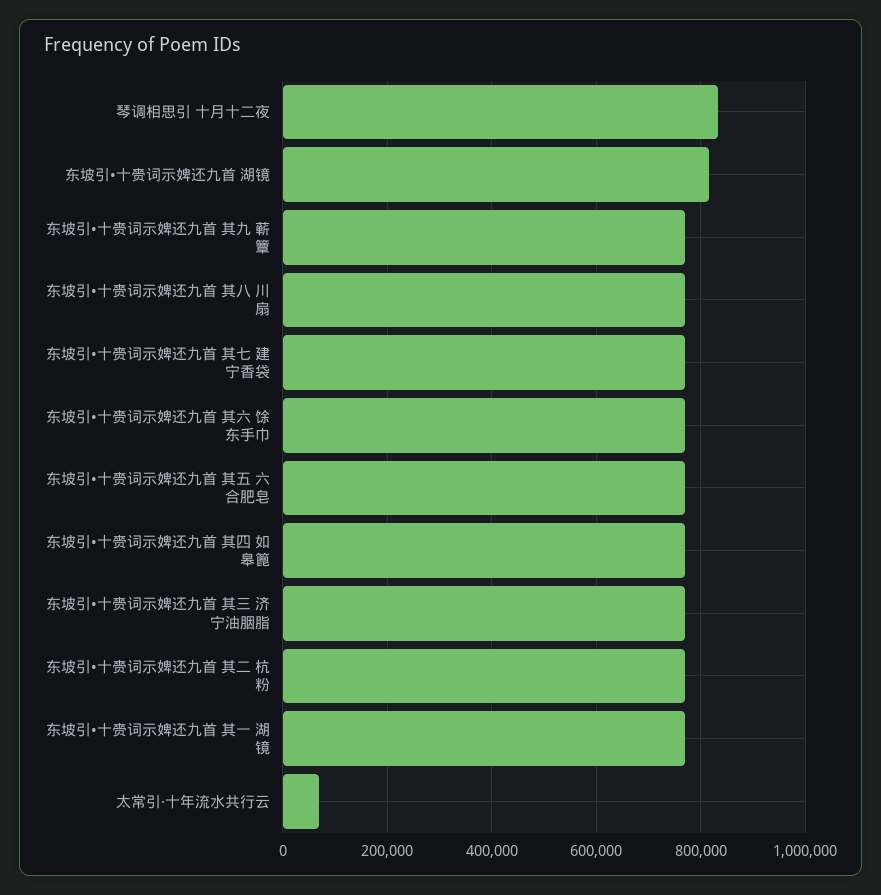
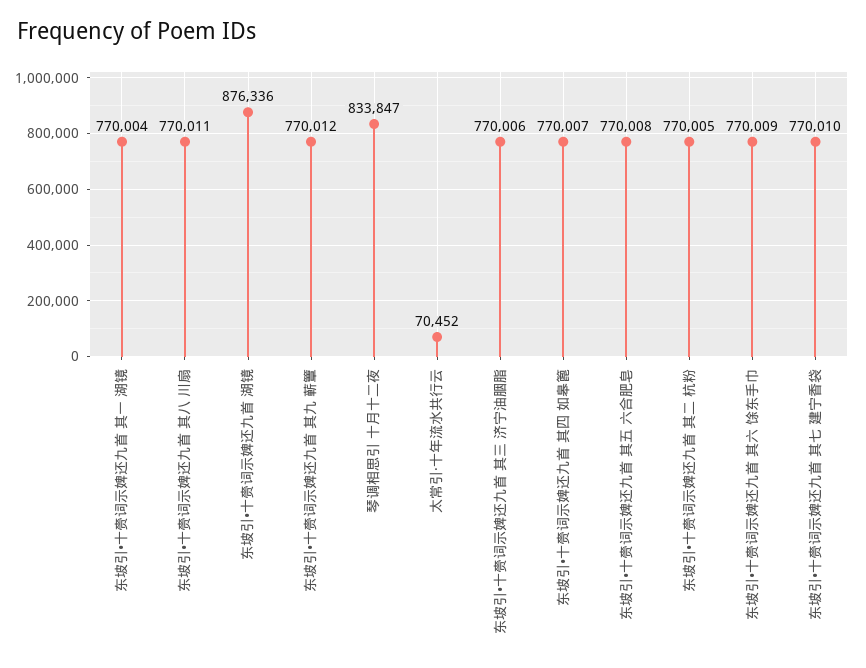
东坡引•十赍词示婢还九首 湖镜: 820000 -> 876336

